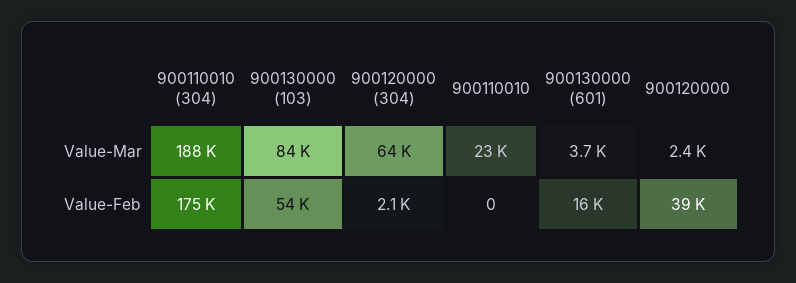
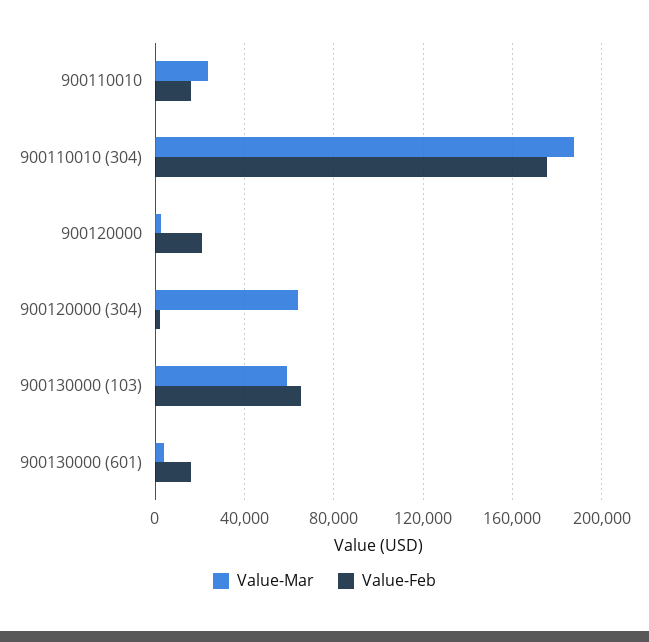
Value-Mar, 900130000 (103): 84000 -> 60000
Value-Feb, 900130000 (103): 54000 -> 65000
Value-Feb, 900110010: 0 -> 15000
Value-Feb, 900120000: 39000 -> 20000

